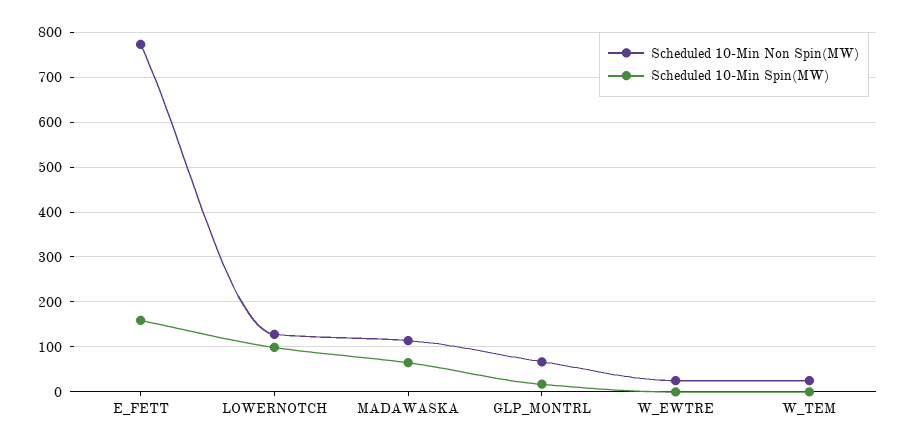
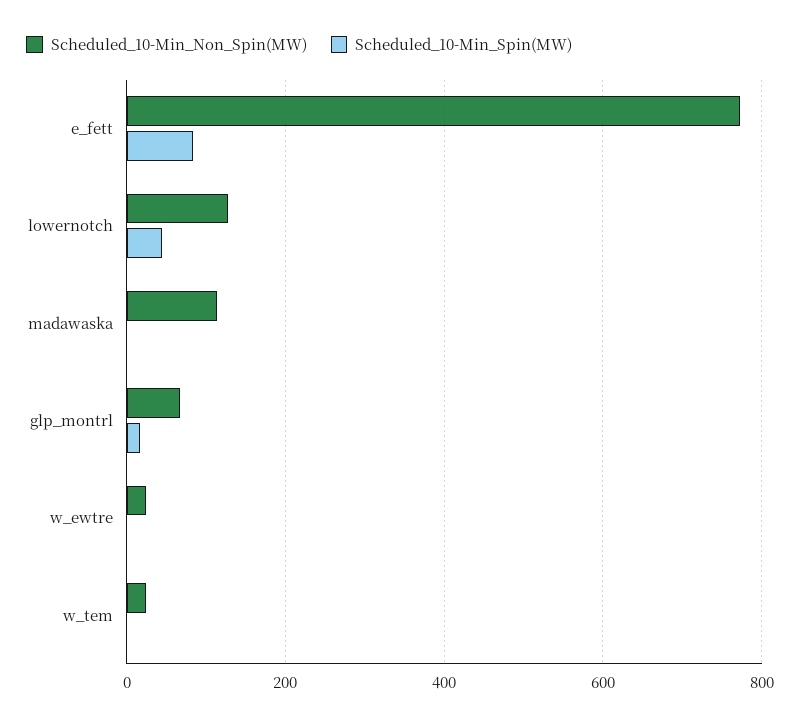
Scheduled 10-Min Spin(MW), E_FETT: 160 -> 80
Scheduled 10-Min Spin(MW), LOWERNOTCH: 100 -> 40
Scheduled 10-Min Spin(MW), MADAWASKA: 60 -> 0

